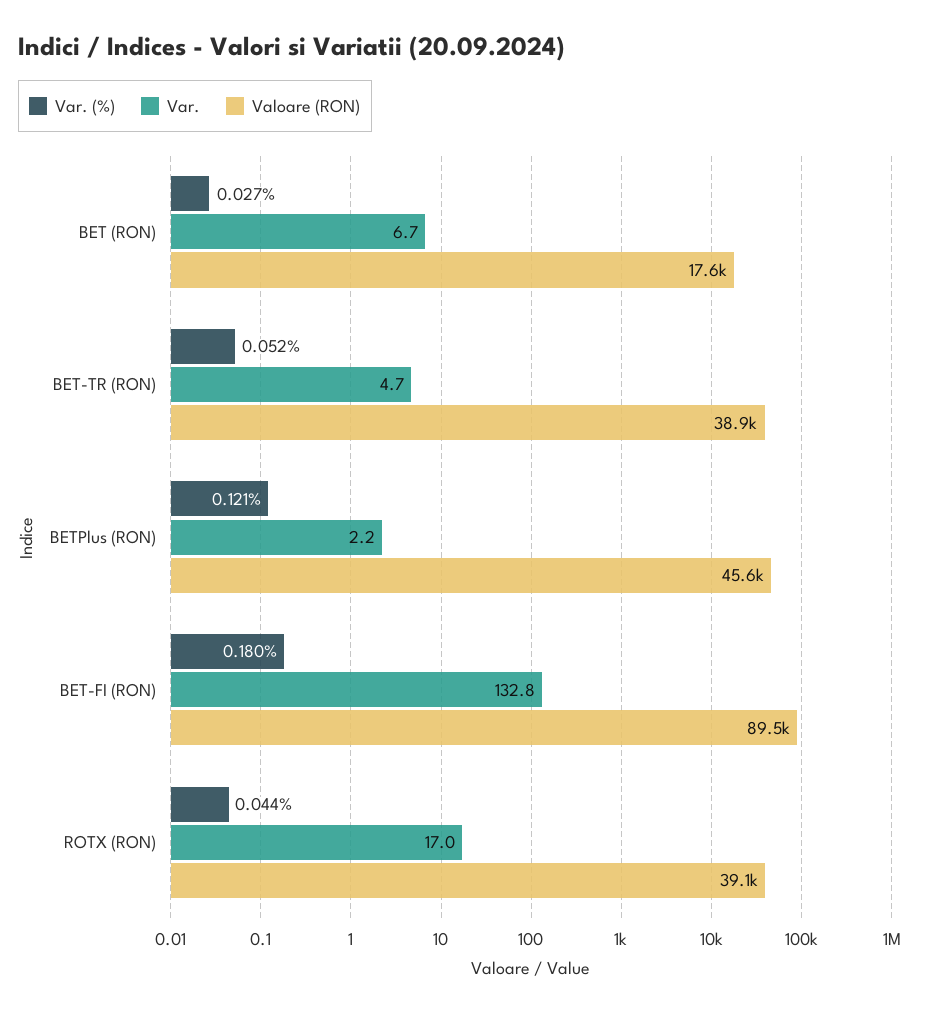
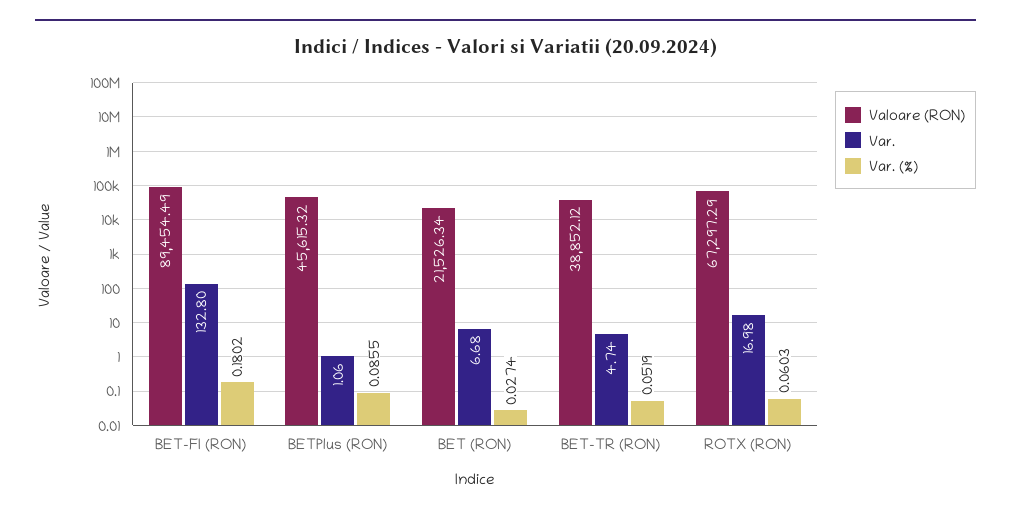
Valoare (RON), BET (RON): 17600 -> 21526.34
Var. (%), BETPlus (RON): 0.121 -> 0.0855
Var., BETPlus (RON): 2.2 -> 1.06
Var. (%), ROTX (RON): 0.044 -> 0.0603
Valoare (RON), ROTX (RON): 39100 -> 67297.29

